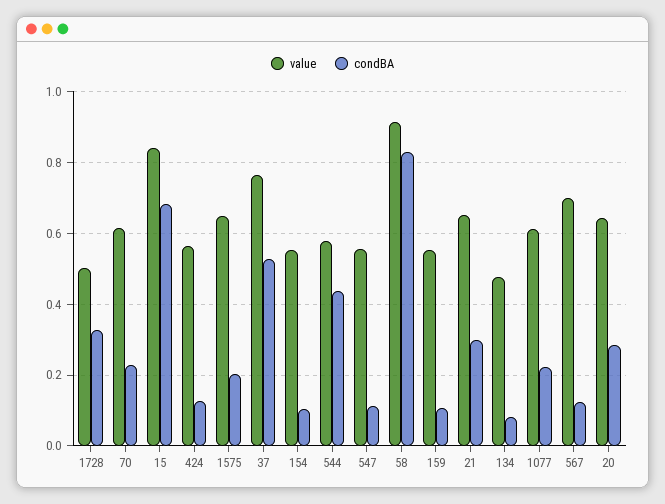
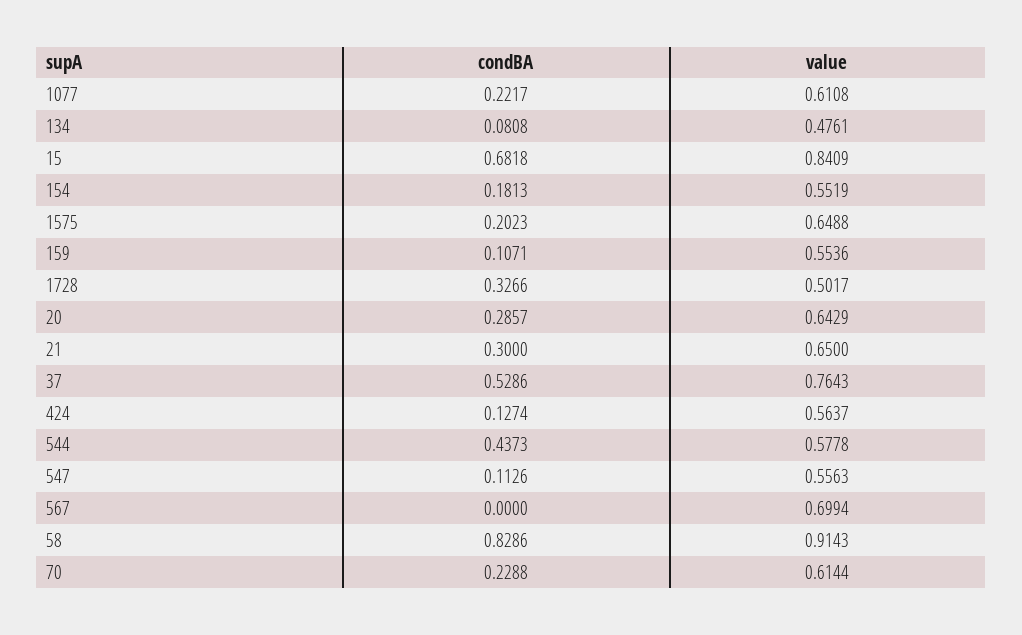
condBA, 154: 0.1 -> 0.1813
condBA, 567: 0.12 -> 0

